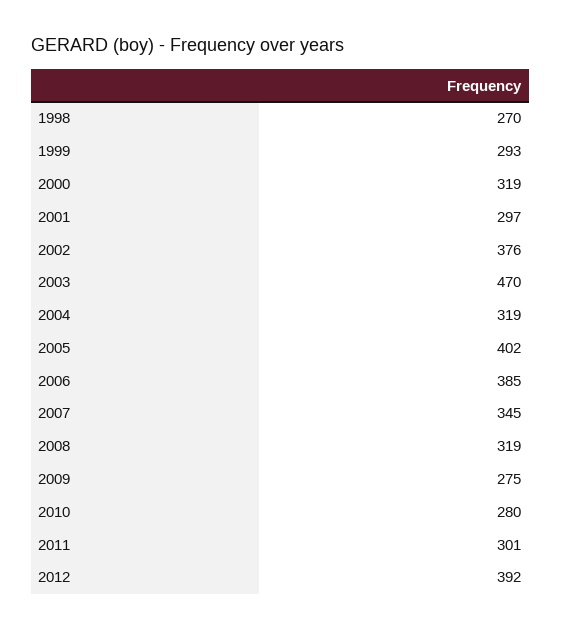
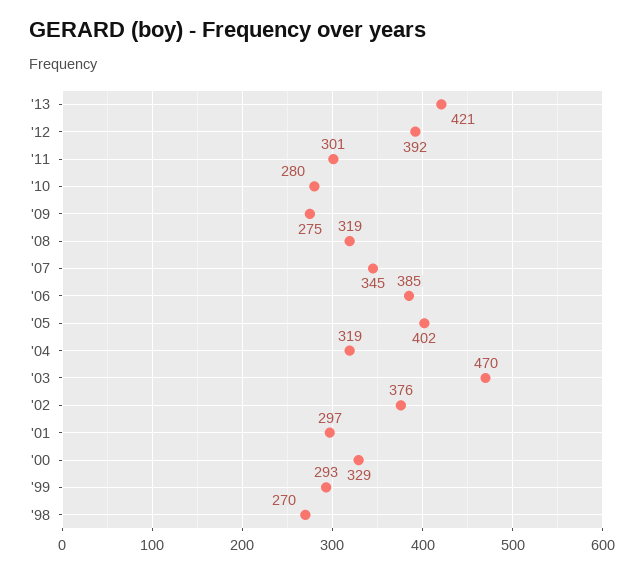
2000: 319 -> 329
'13: none -> 421

